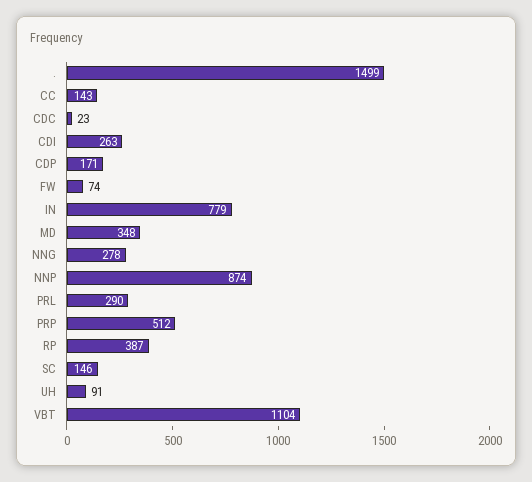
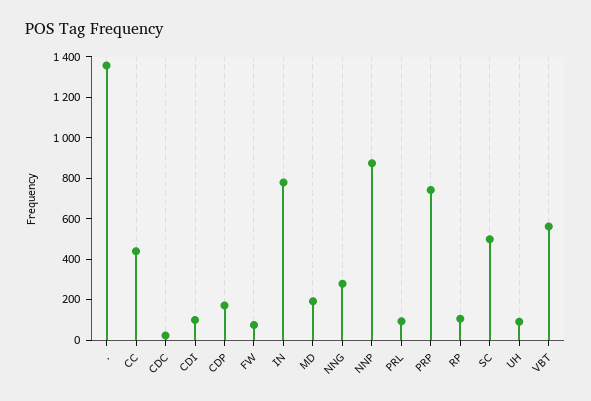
.: 1499 -> 1350
CC: 143 -> 450
CDI: 263 -> 100
MD: 348 -> 200
PRL: 290 -> 100
PRP: 512 -> 750
RP: 387 -> 100
SC: 146 -> 500
VBT: 1104 -> 550

